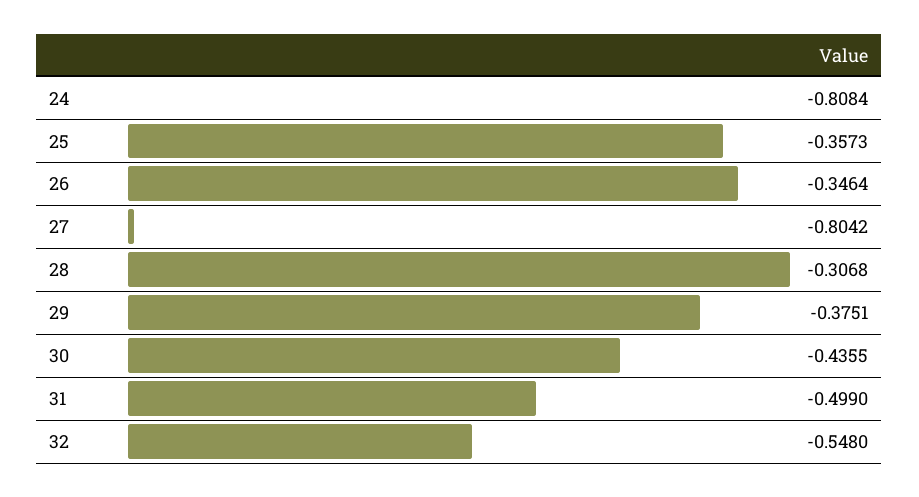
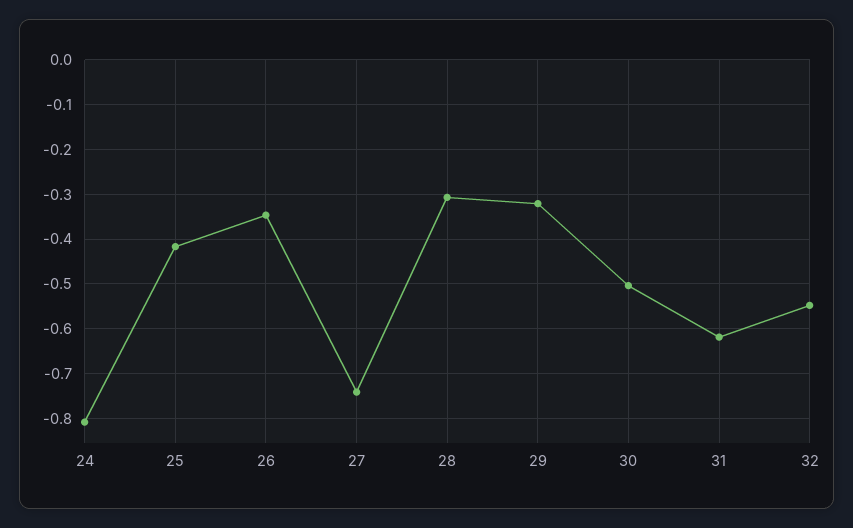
25: -0.3573 -> -0.42
27: -0.8042 -> -0.74
29: -0.3751 -> -0.32
30: -0.4355 -> -0.5
31: -0.499 -> -0.62

